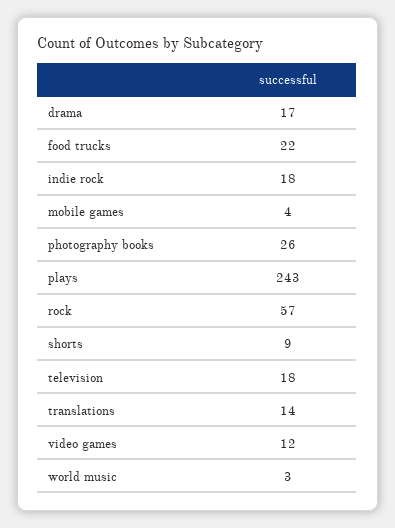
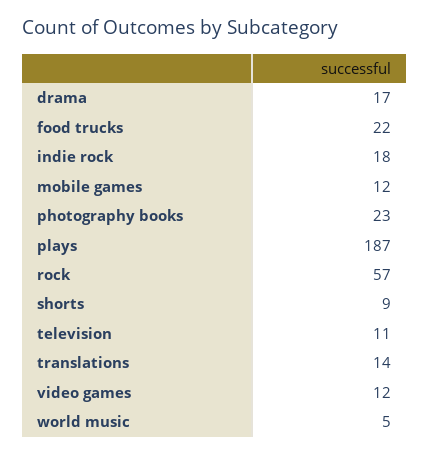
mobile games: 4 -> 12
photography books: 26 -> 23
plays: 243 -> 187
television: 18 -> 11
world music: 3 -> 5

